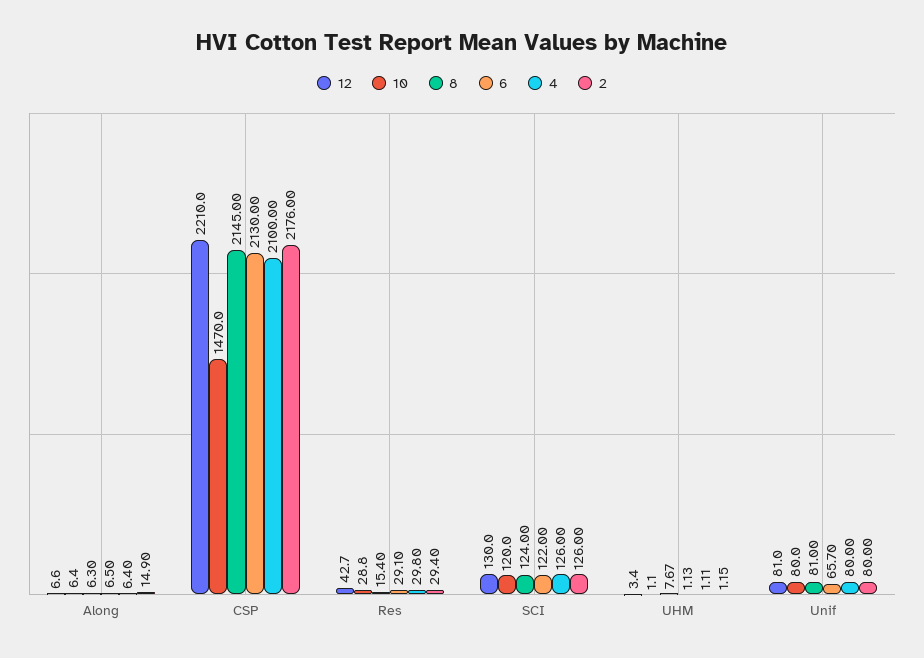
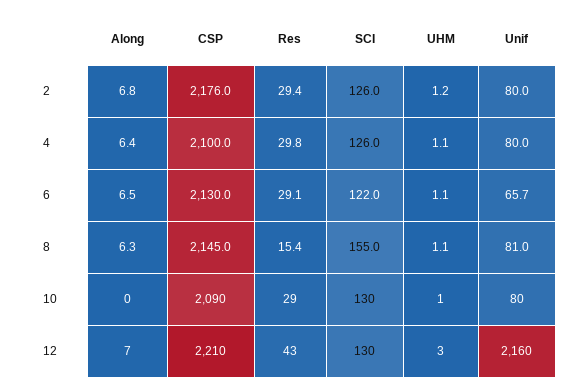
10, Along: 6.4 -> 0
2, Along: 14.9 -> 6.8
10, CSP: 1470 -> 2090
10, SCI: 120 -> 130
8, SCI: 124 -> 155
8, UHM: 7.67 -> 1.1
12, Unif: 81 -> 2160

